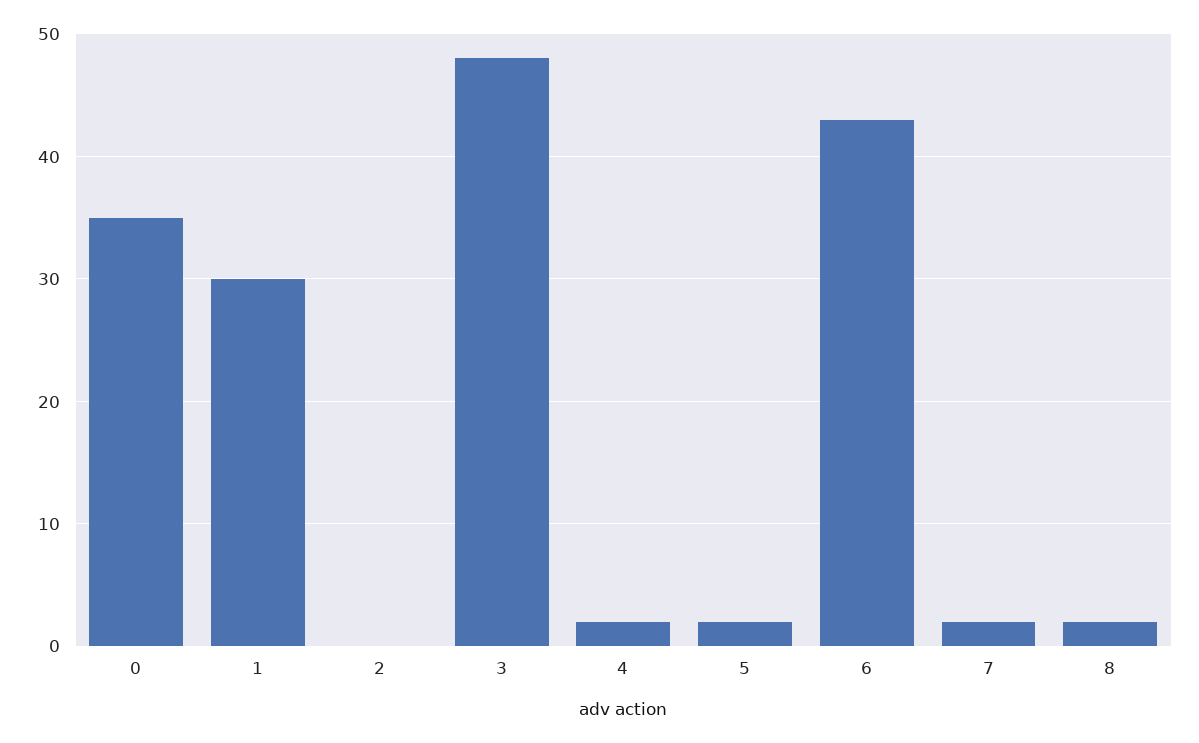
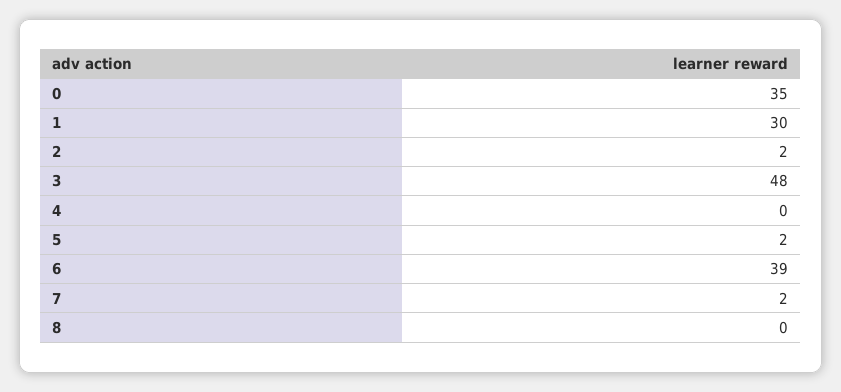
2: 0 -> 2
4: 2 -> 0
6: 43 -> 39
8: 2 -> 0

